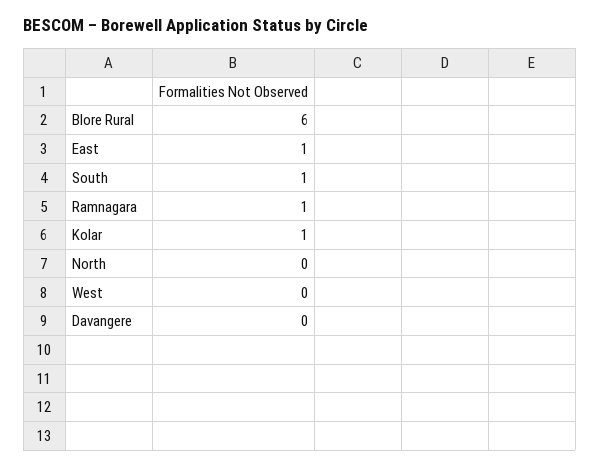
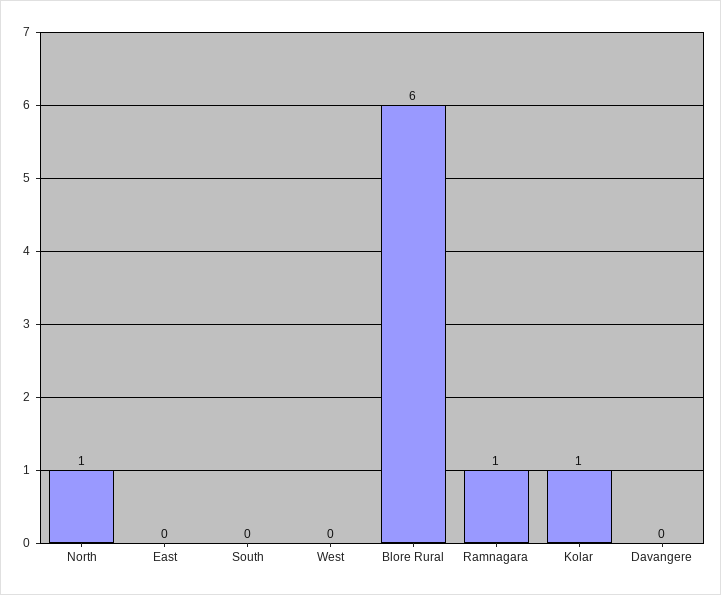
East: 1 -> 0
South: 1 -> 0
North: 0 -> 1

